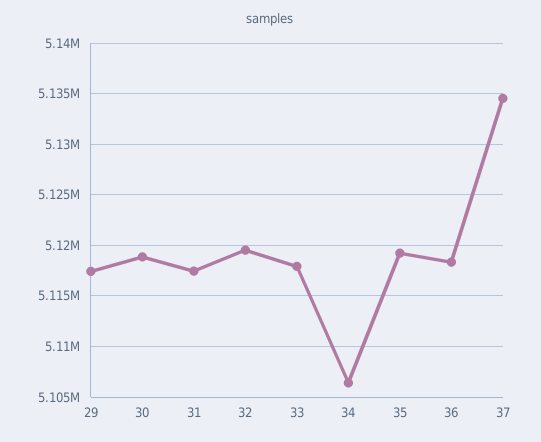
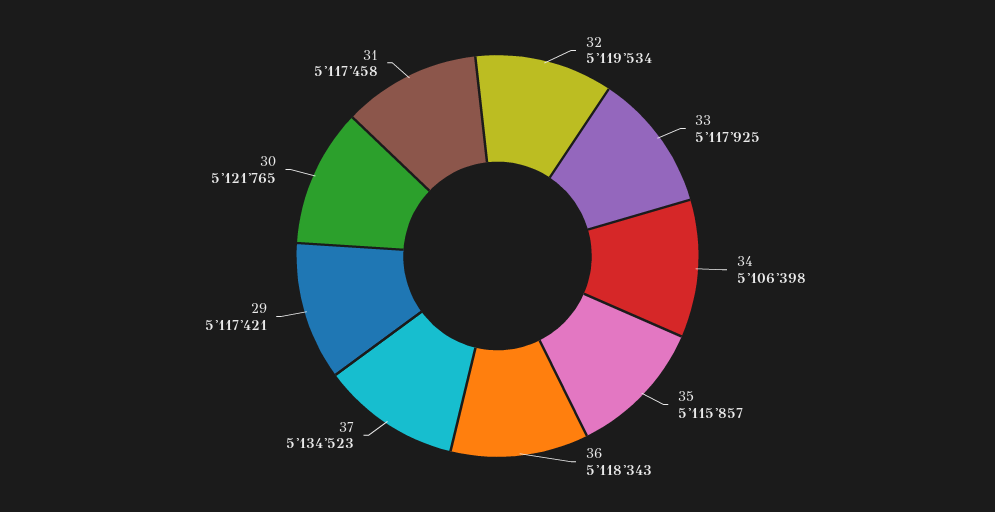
30: 5119000 -> 5121765
35: 5119000 -> 5115857

